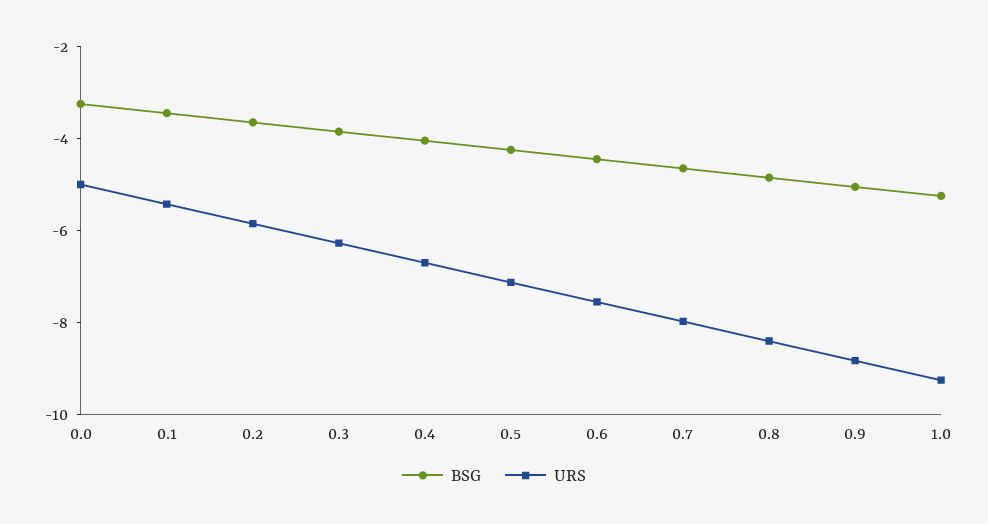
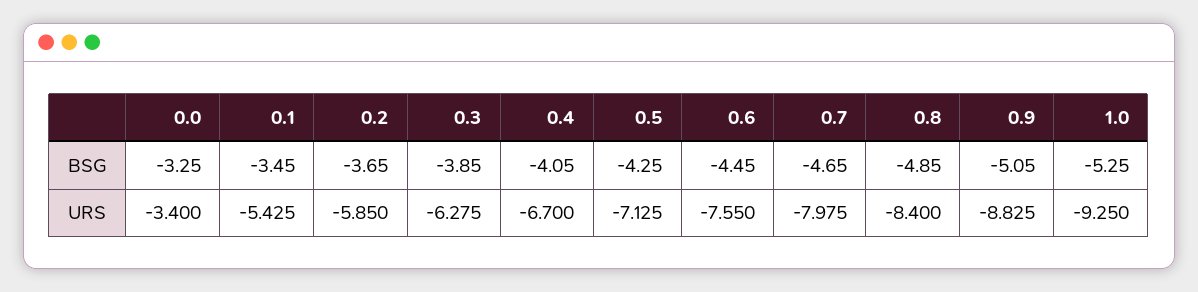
URS, 0.0: -5 -> -3.4

